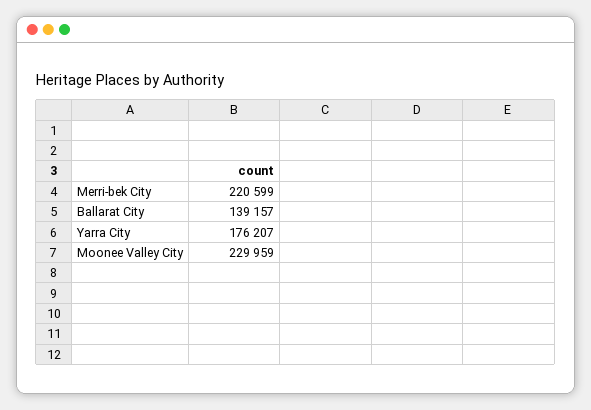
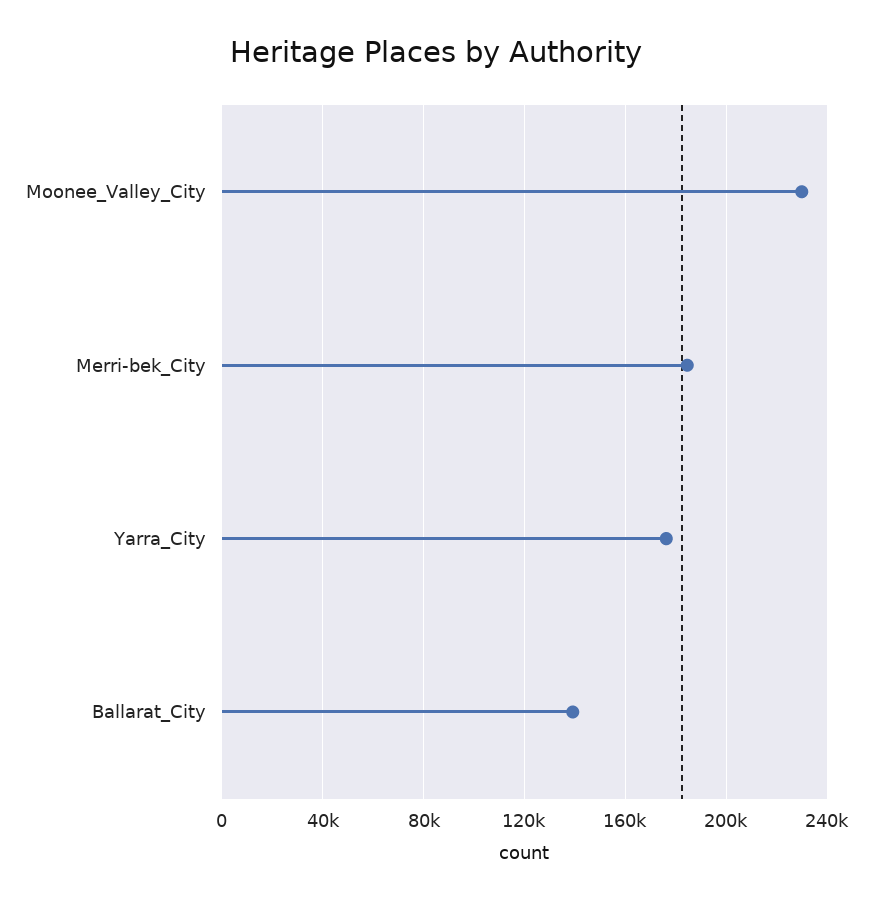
Merri-bek City: 220599 -> 185000

